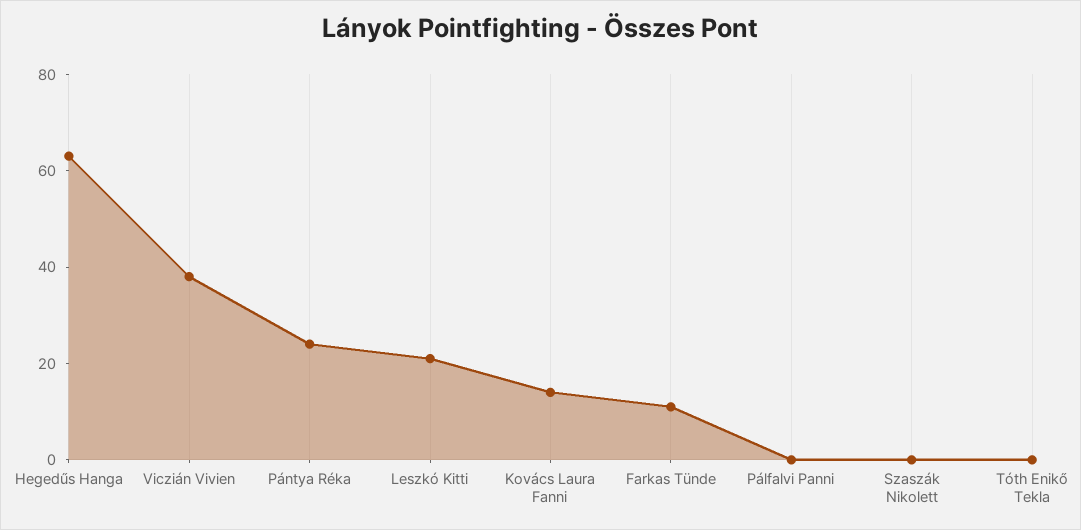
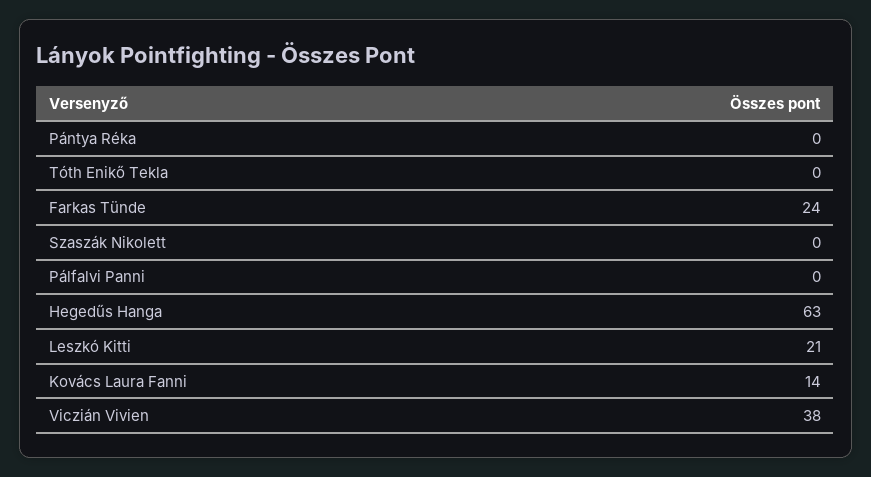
Pántya Réka: 25 -> 0
Farkas Tünde: 10 -> 24

